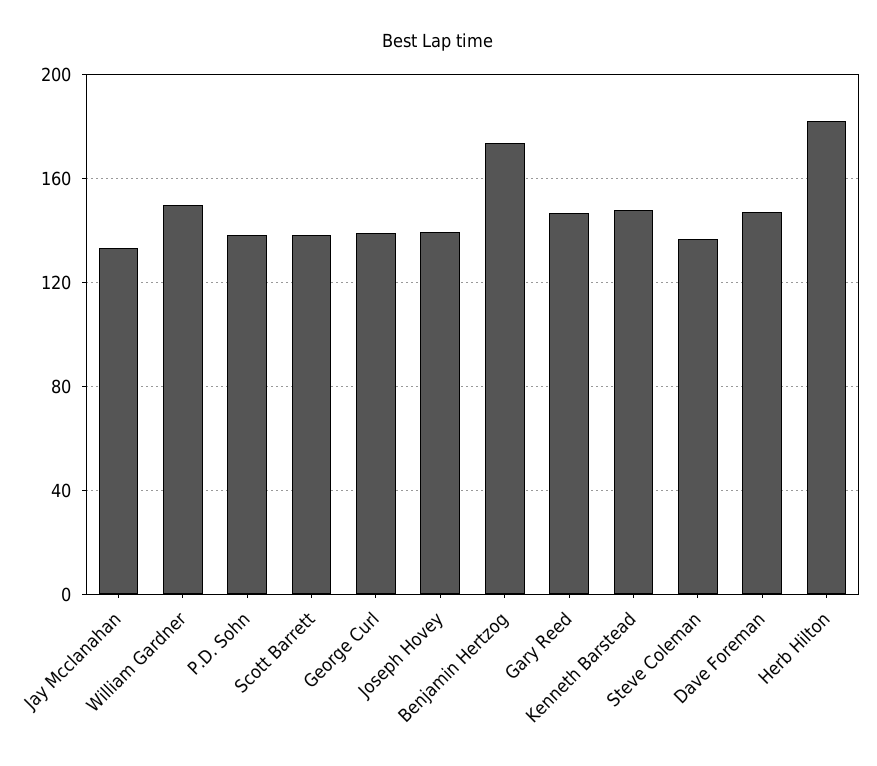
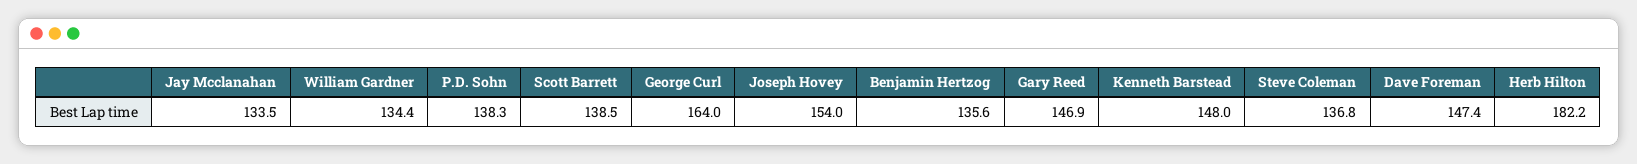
William Gardner: 150 -> 134.4
George Curl: 140 -> 164
Joseph Hovey: 140 -> 154
Benjamin Hertzog: 175 -> 135.6

